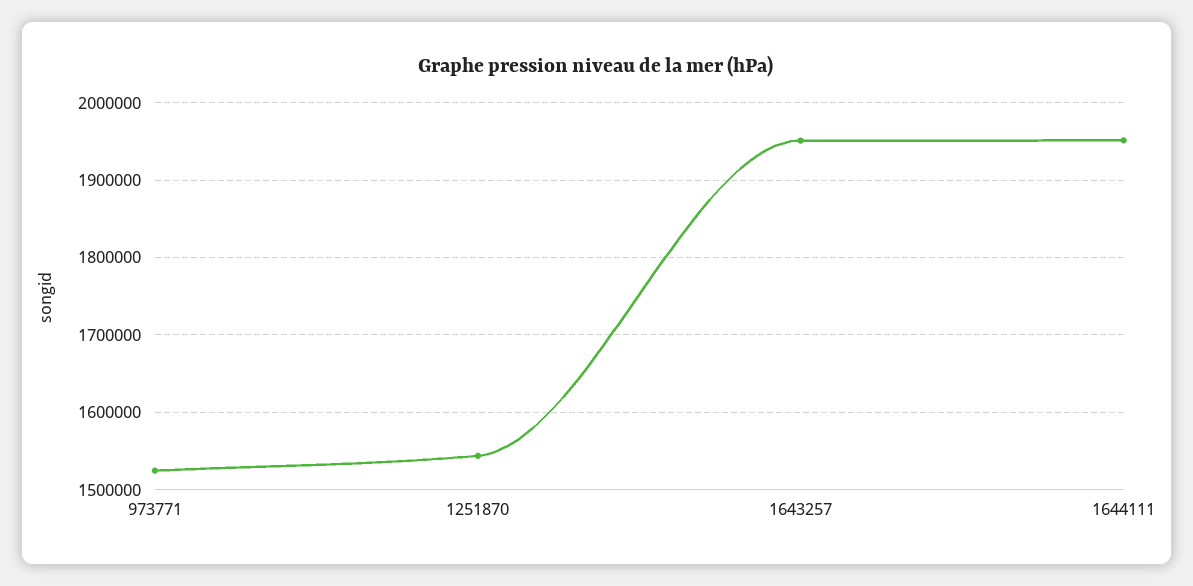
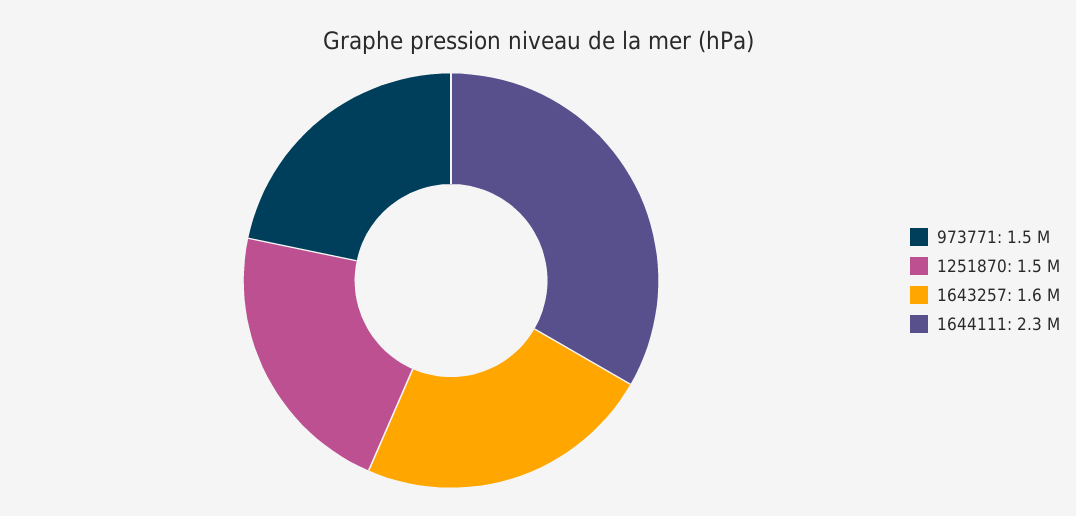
1643257: 1950000 -> 1600000
1644111: 1950000 -> 2300000

